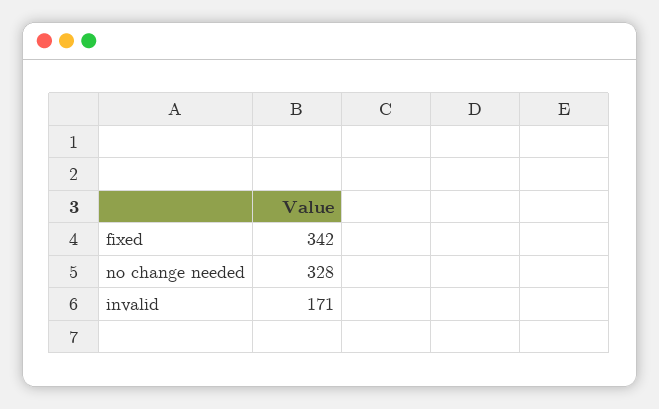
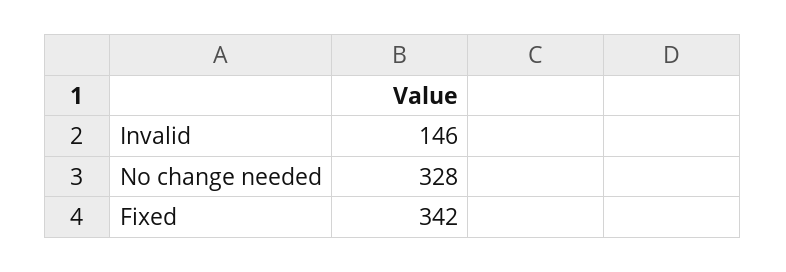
invalid: 171 -> 146

